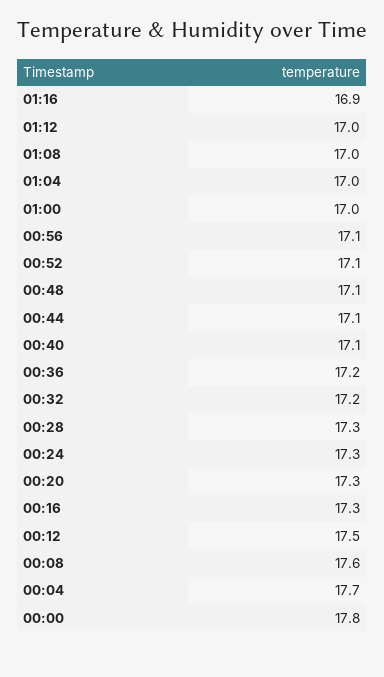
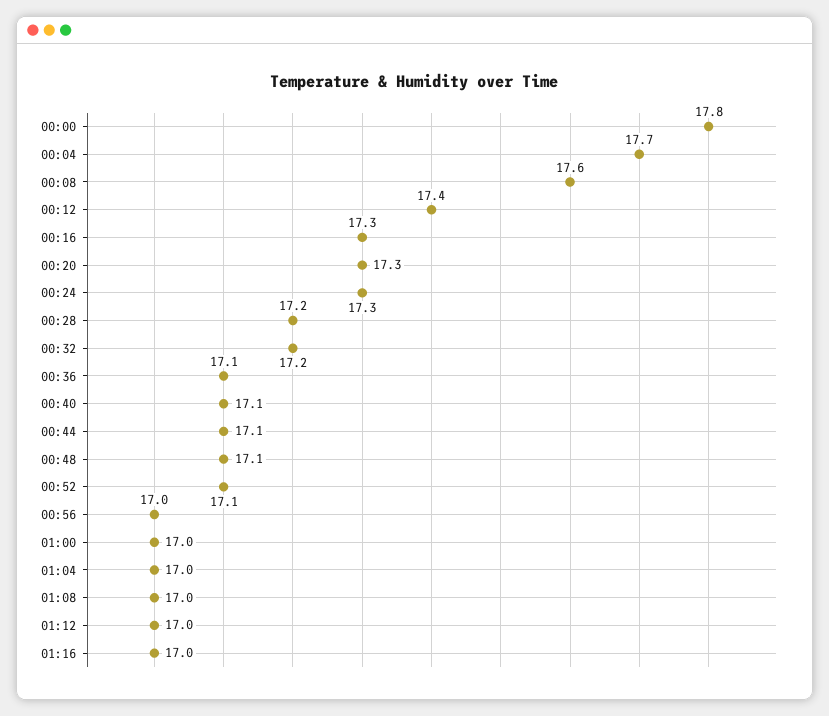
01:16: 16.9 -> 17
00:56: 17.1 -> 17
00:36: 17.2 -> 17.1
00:28: 17.3 -> 17.2
00:12: 17.5 -> 17.4

